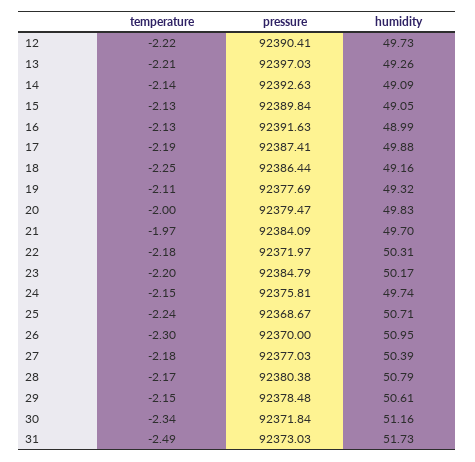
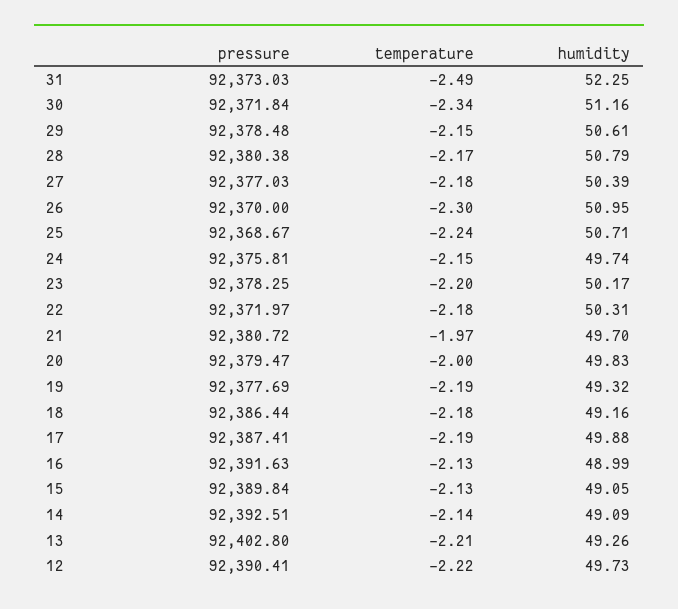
pressure, 13: 92397.03 -> 92402.8
pressure, 14: 92392.63 -> 92392.51
temperature, 18: -2.25 -> -2.18
temperature, 19: -2.11 -> -2.19
pressure, 21: 92384.09 -> 92380.72
pressure, 23: 92384.79 -> 92378.25
humidity, 31: 51.73 -> 52.25

